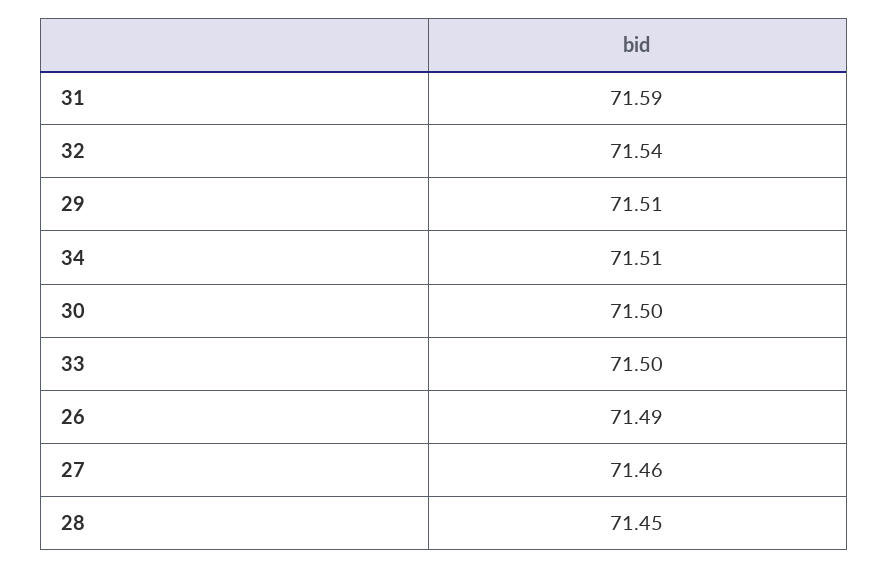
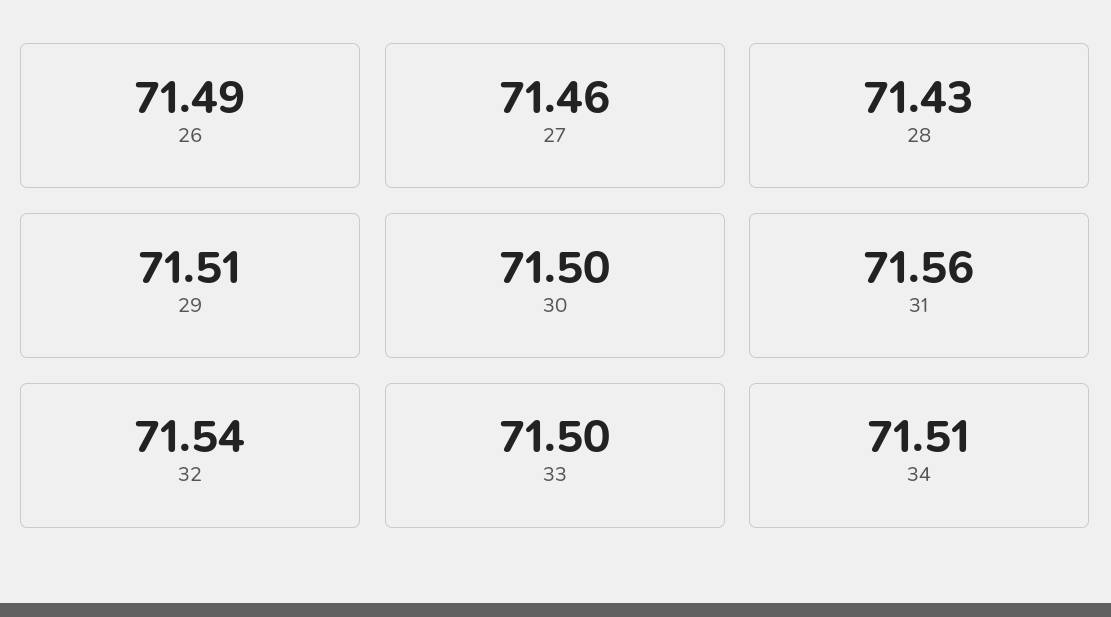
31: 71.59 -> 71.56
28: 71.45 -> 71.43

